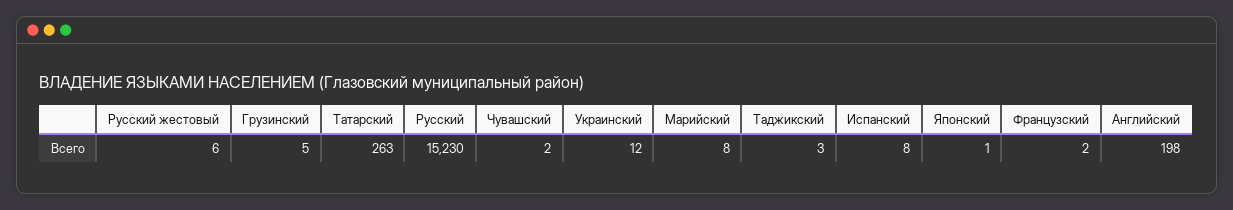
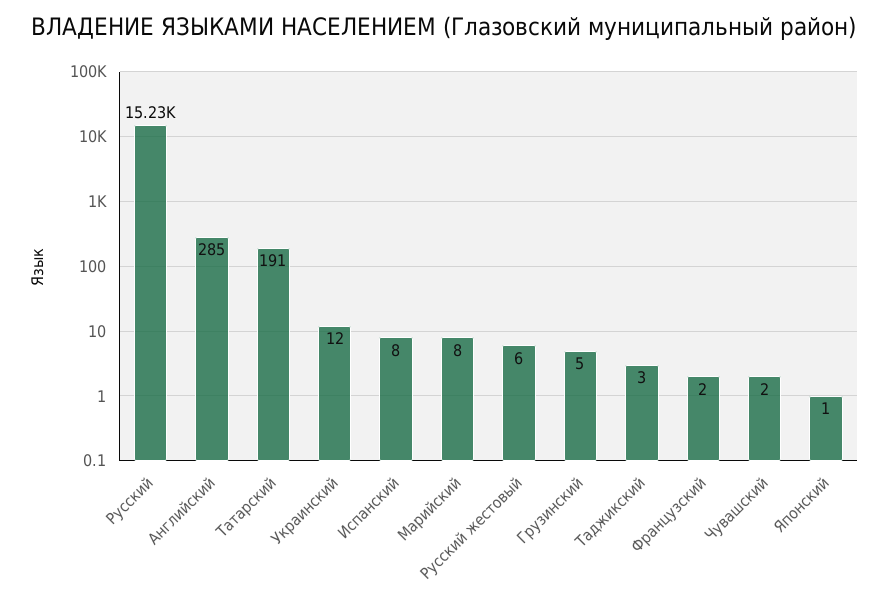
Татарский: 263 -> 191
Английский: 198 -> 285

